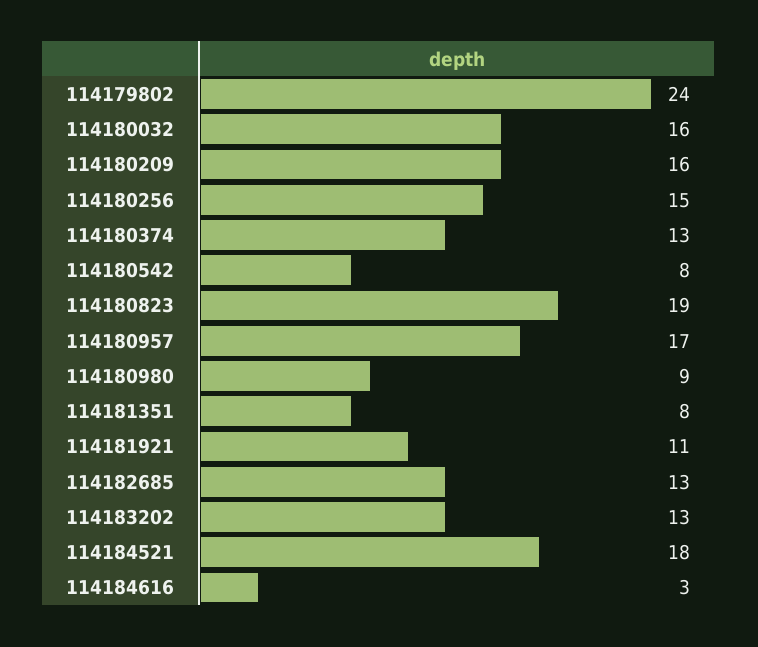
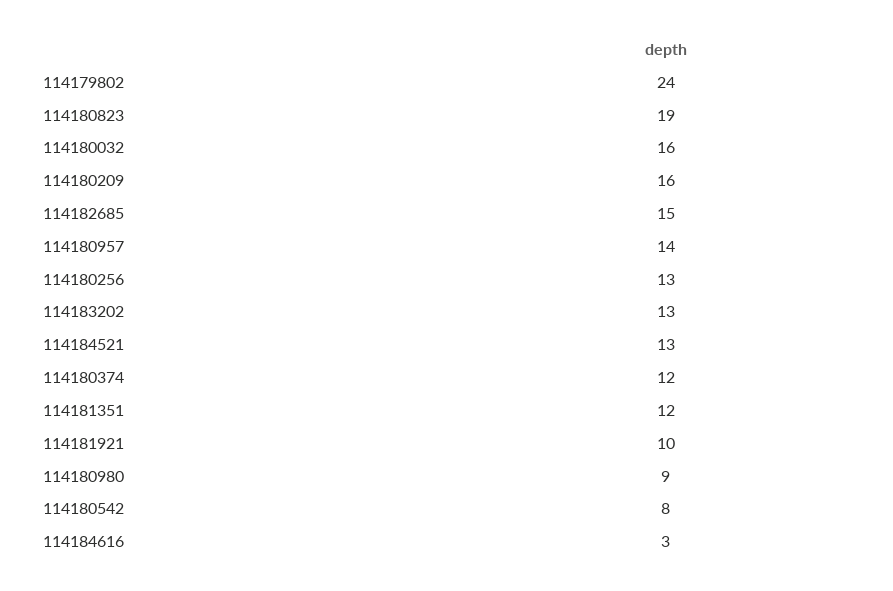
114180256: 15 -> 13
114180374: 13 -> 12
114180957: 17 -> 14
114181351: 8 -> 12
114181921: 11 -> 10
114182685: 13 -> 15
114184521: 18 -> 13

